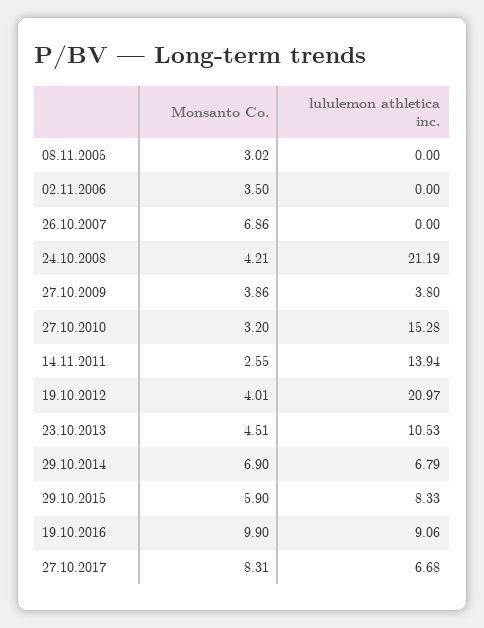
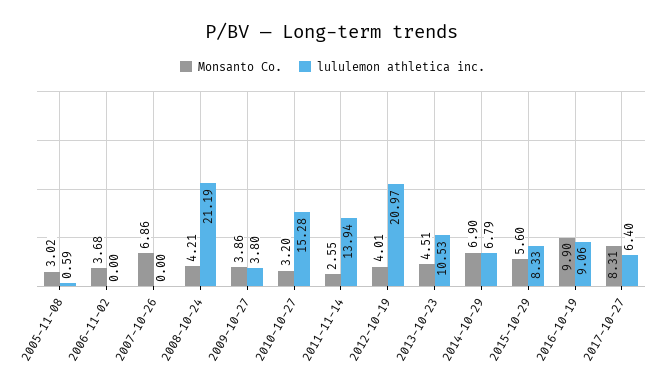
lululemon athletica inc., 08.11.2005: 0 -> 0.59
Monsanto Co., 02.11.2006: 3.5 -> 3.68
Monsanto Co., 29.10.2015: 5.9 -> 5.6
lululemon athletica inc., 27.10.2017: 6.68 -> 6.4

